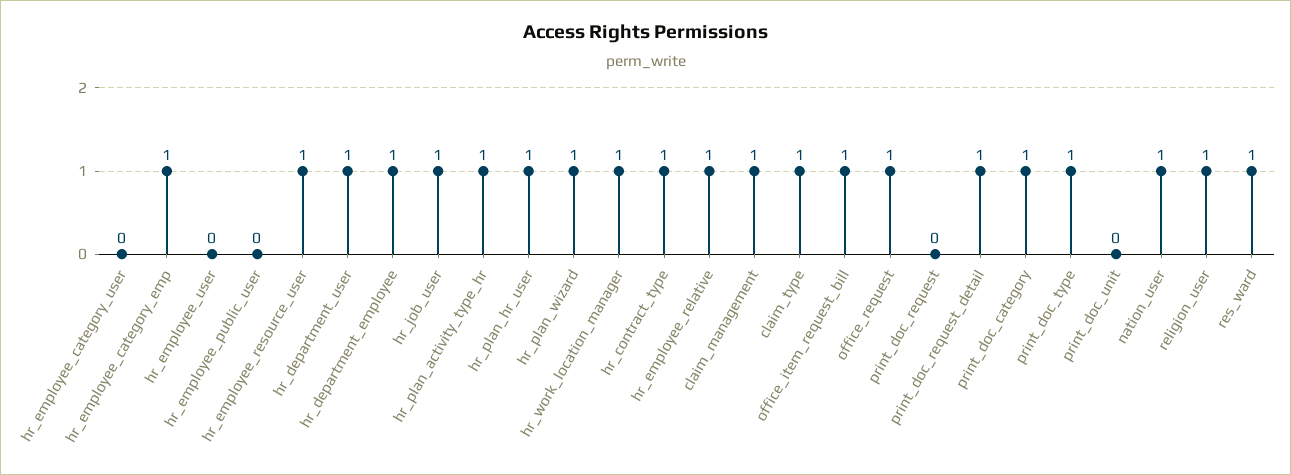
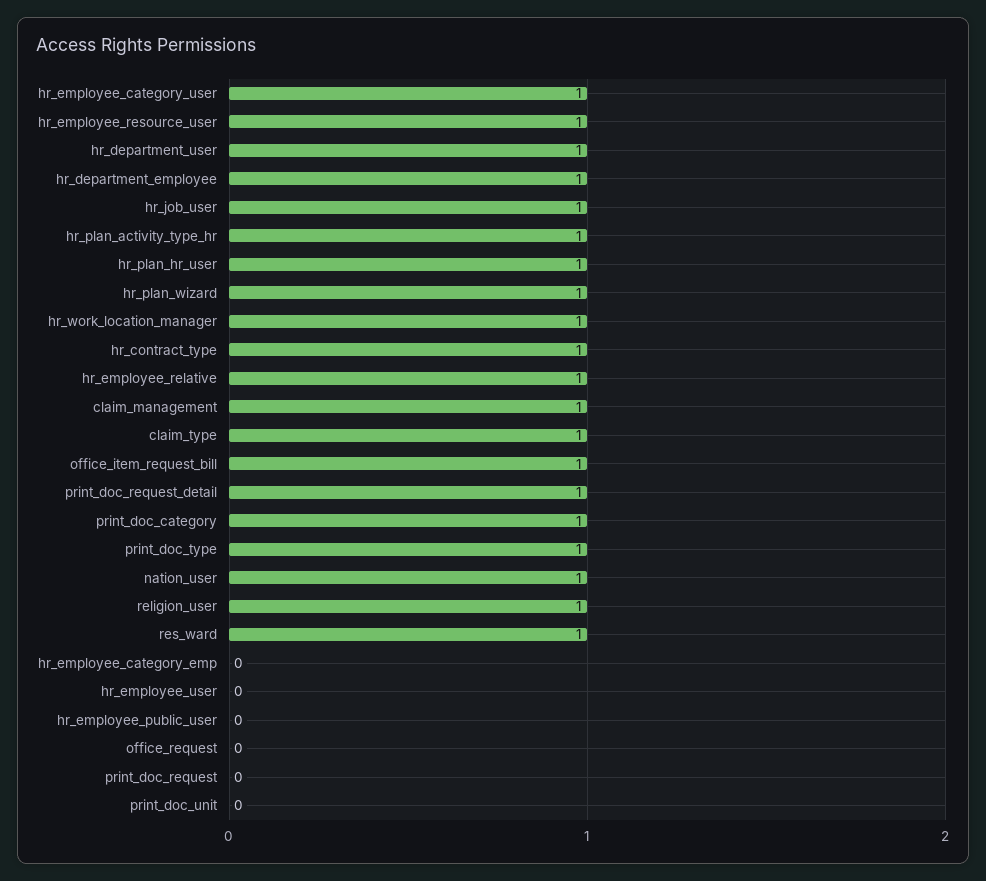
hr_employee_category_user: 0 -> 1
hr_employee_category_emp: 1 -> 0
office_request: 1 -> 0

